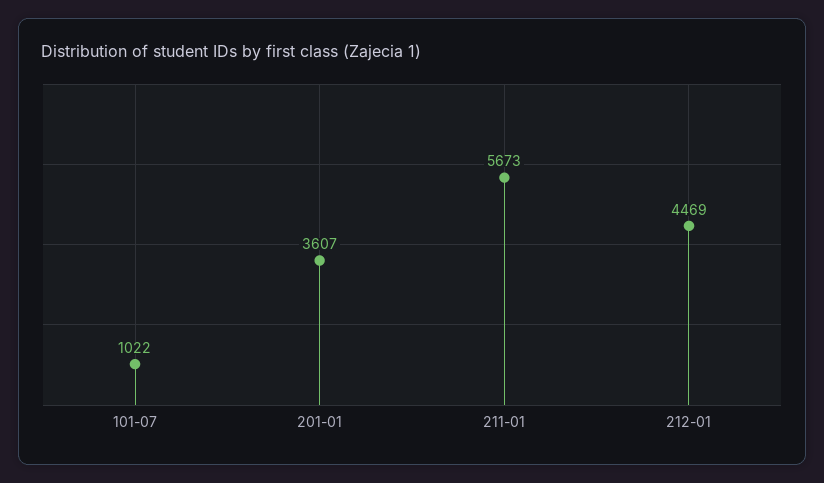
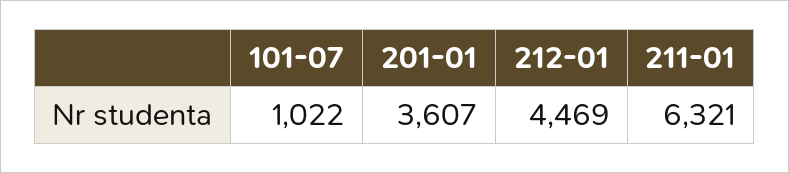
211-01: 5673 -> 6321

